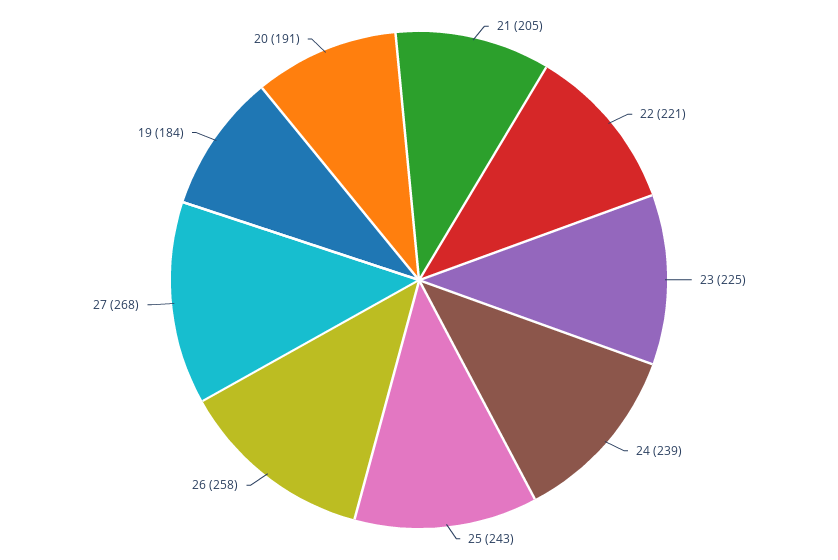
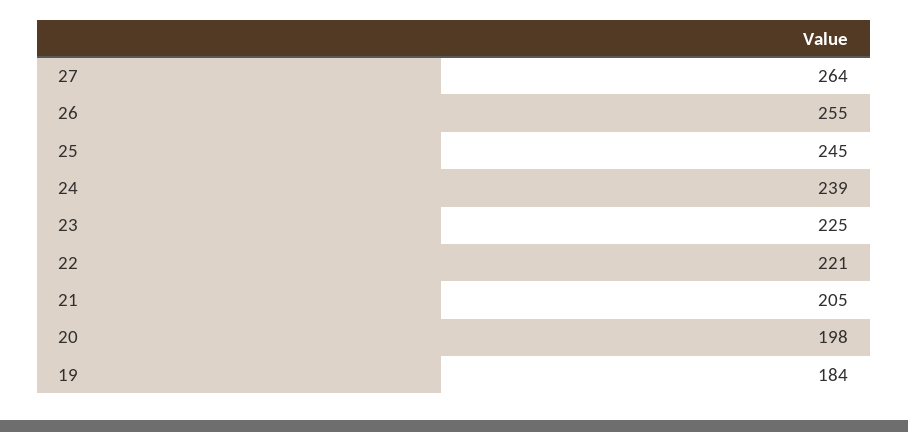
25: 243 -> 245
26: 258 -> 255
27: 268 -> 264
20: 191 -> 198

